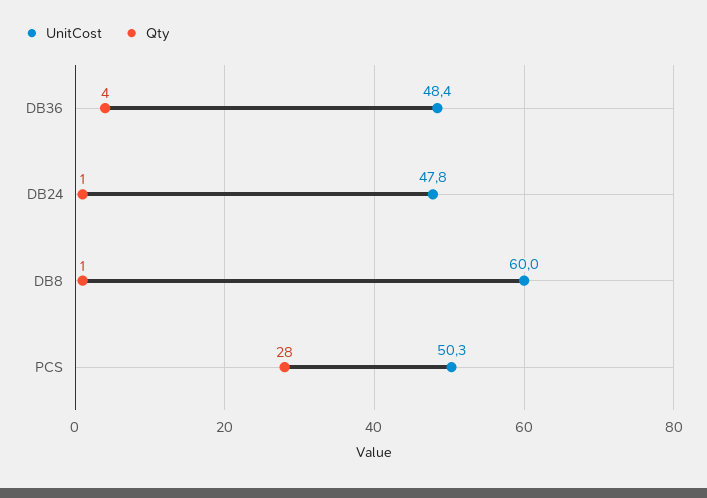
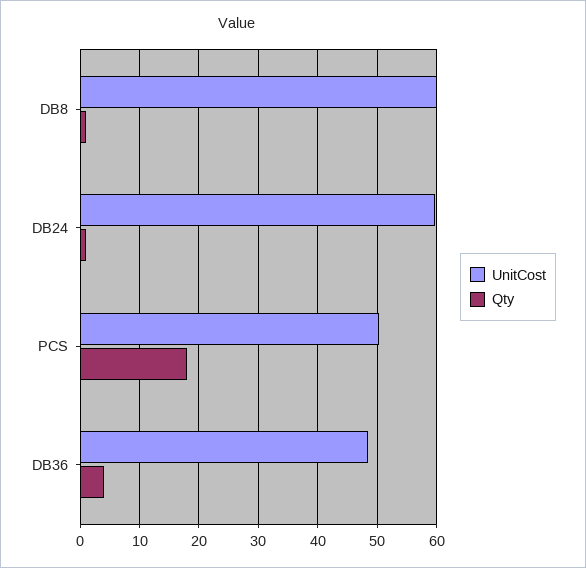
UnitCost, DB24: 47.8 -> 60
Qty, PCS: 28 -> 18

